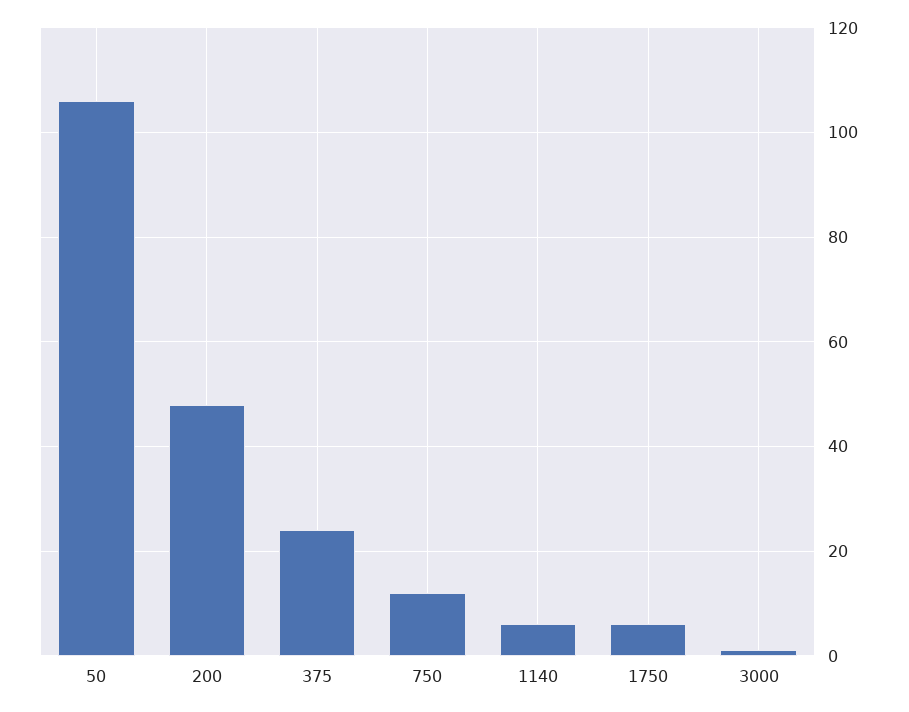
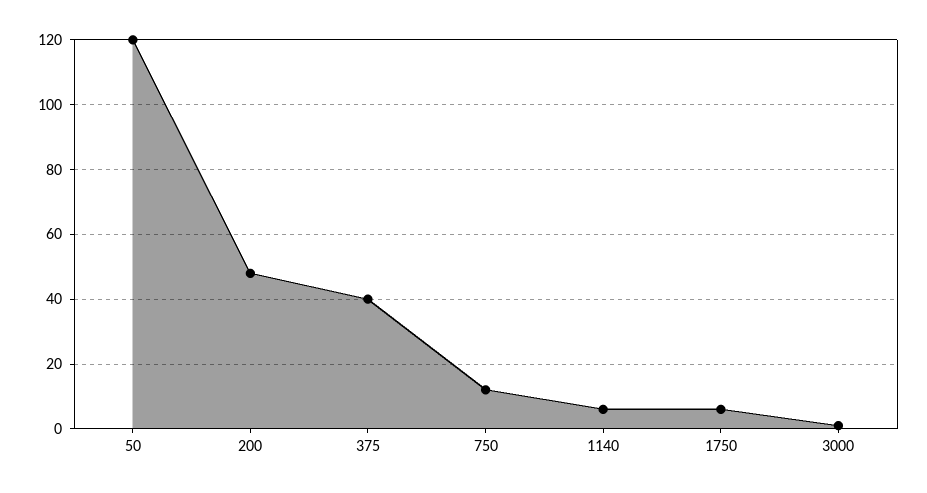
50: 105 -> 120
375: 25 -> 40

